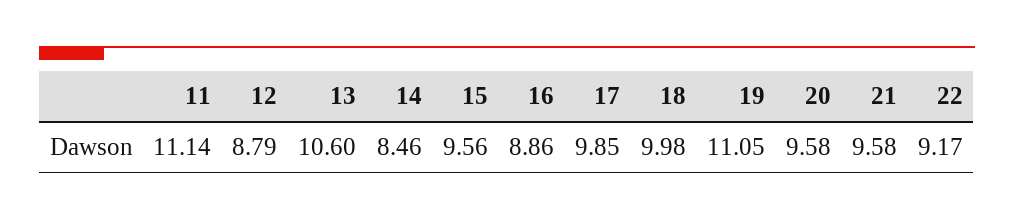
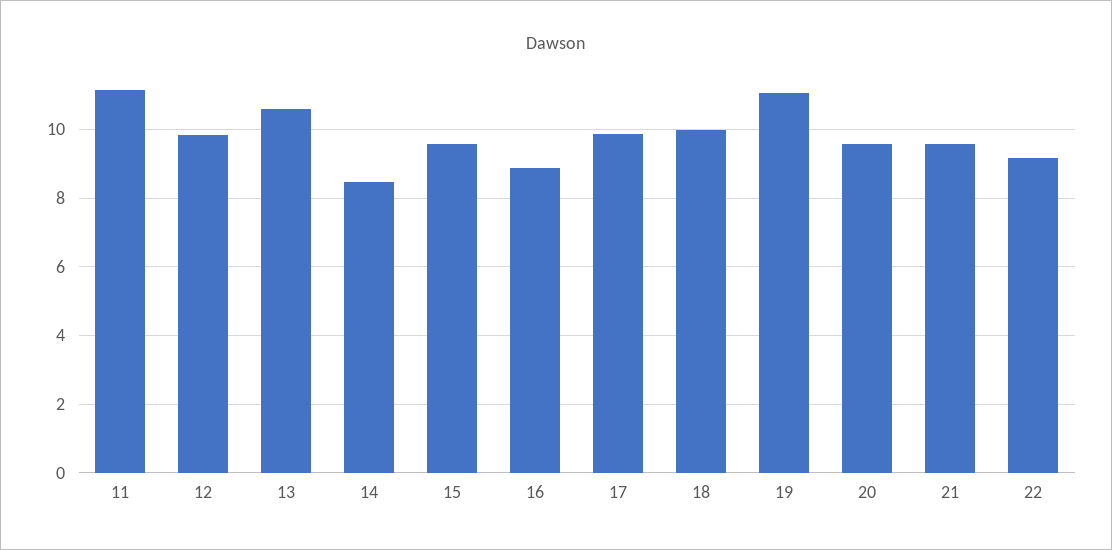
12: 8.79 -> 9.8

